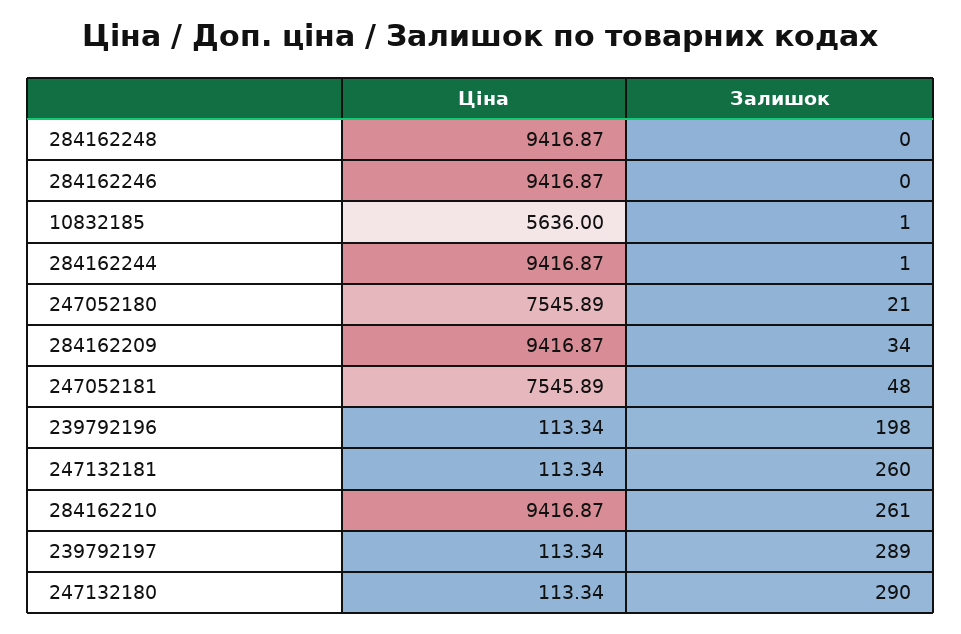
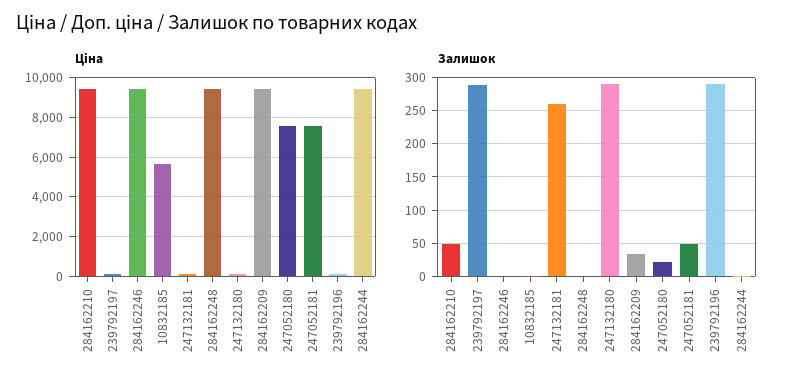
Залишок, 239792196: 198 -> 290
Залишок, 284162210: 261 -> 50

